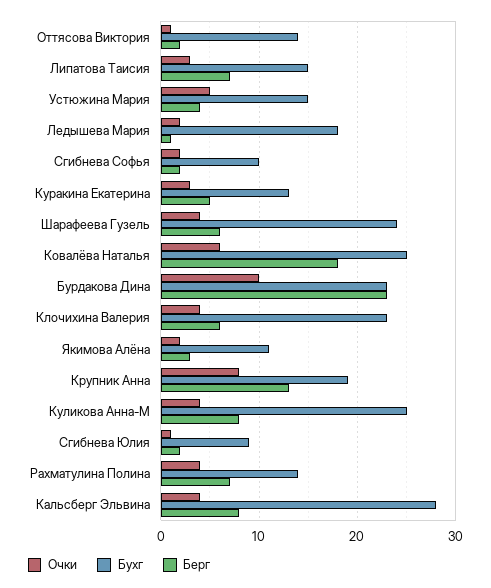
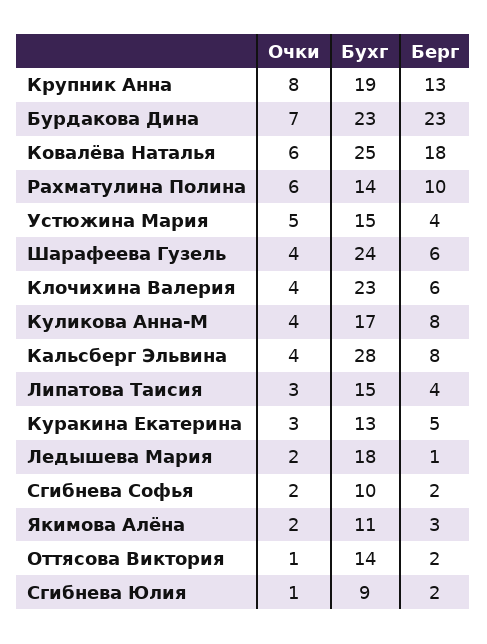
Берг, Липатова Таисия: 7 -> 4
Очки, Бурдакова Дина: 10 -> 7
Бухг, Куликова Анна-М: 25 -> 17
Очки, Рахматулина Полина: 4 -> 6
Берг, Рахматулина Полина: 7 -> 10

